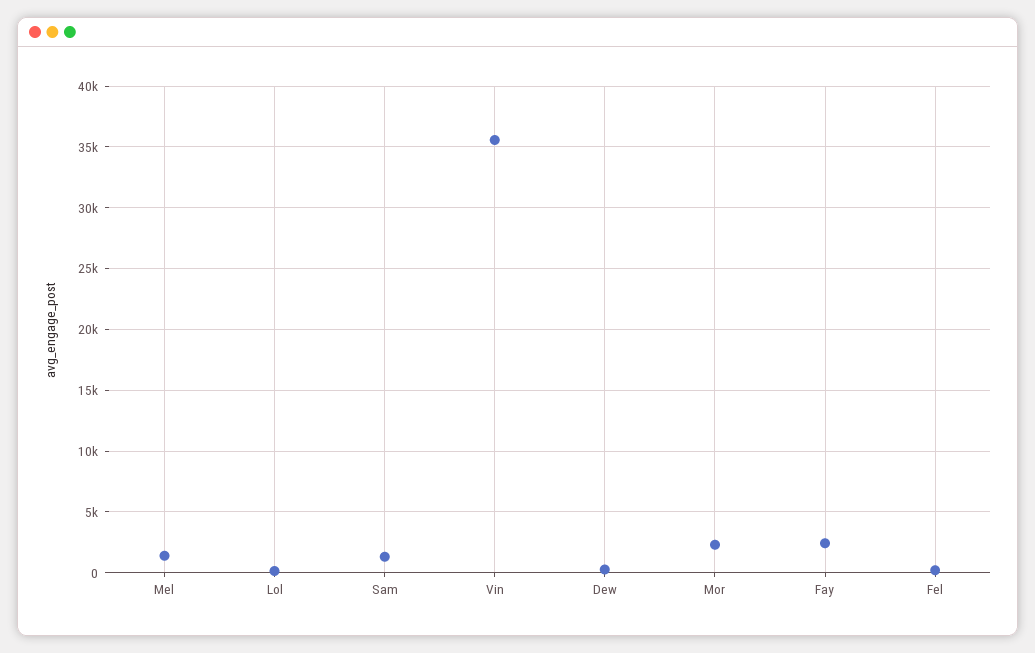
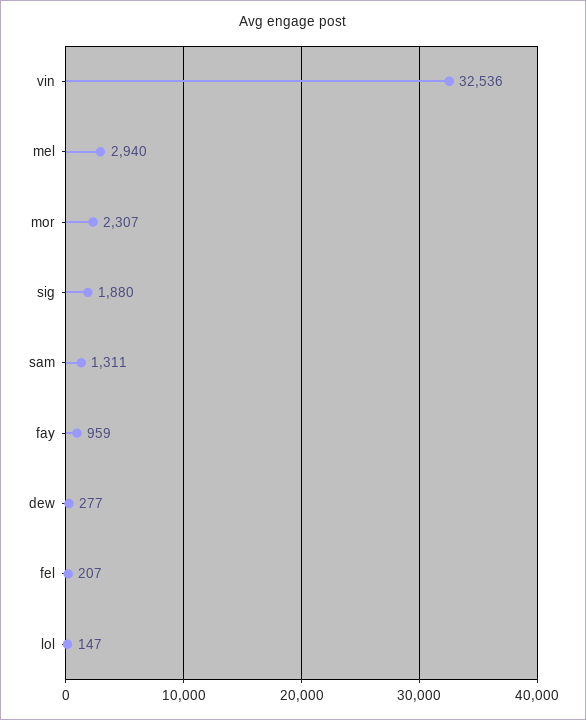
Mel: 1500 -> 2940
Vin: 35500 -> 32536
Fay: 2500 -> 959
sig: none -> 1880

